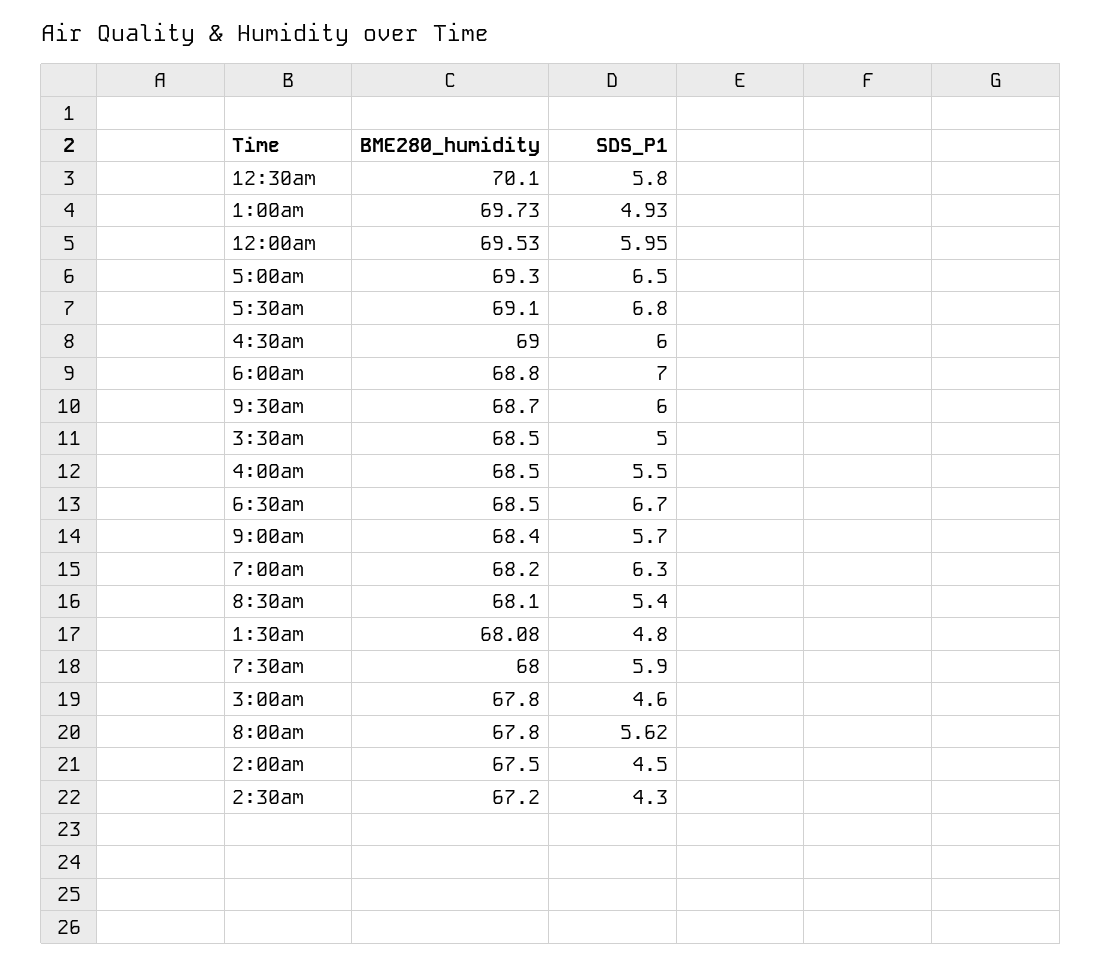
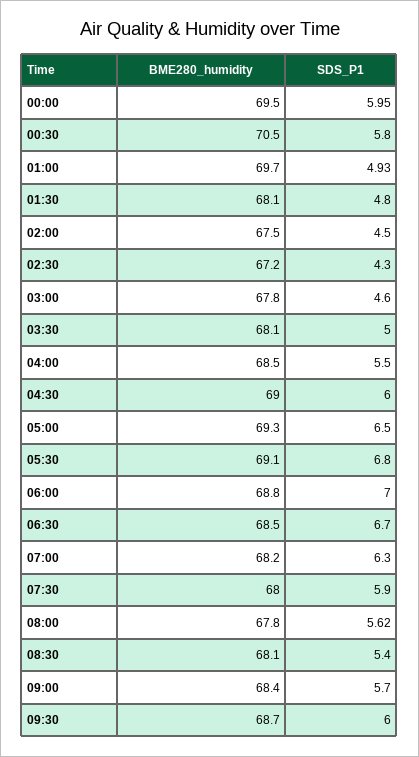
BME280_humidity, 12:30am: 70.1 -> 70.5
BME280_humidity, 3:30am: 68.5 -> 68.1

